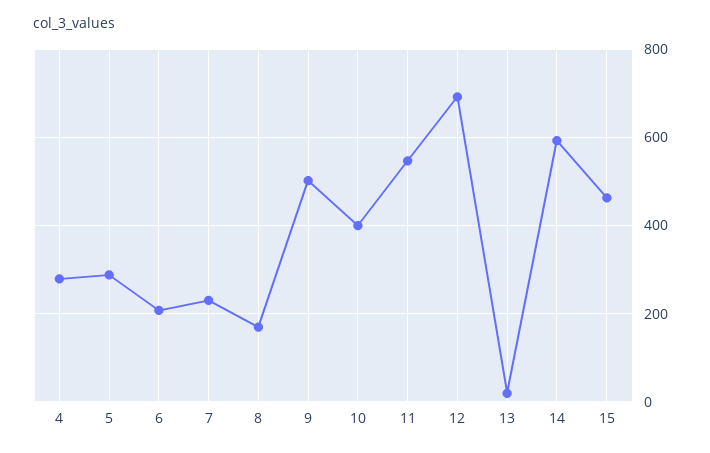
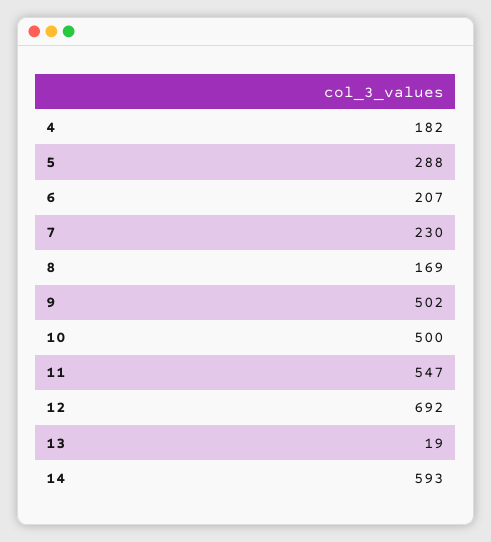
4: 280 -> 182
10: 400 -> 500
15: 460 -> none

